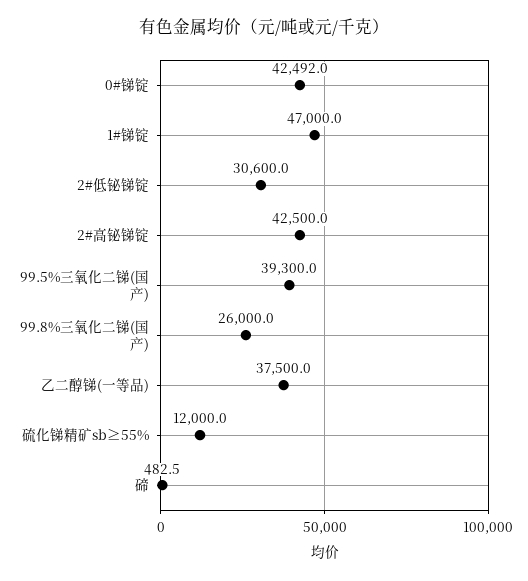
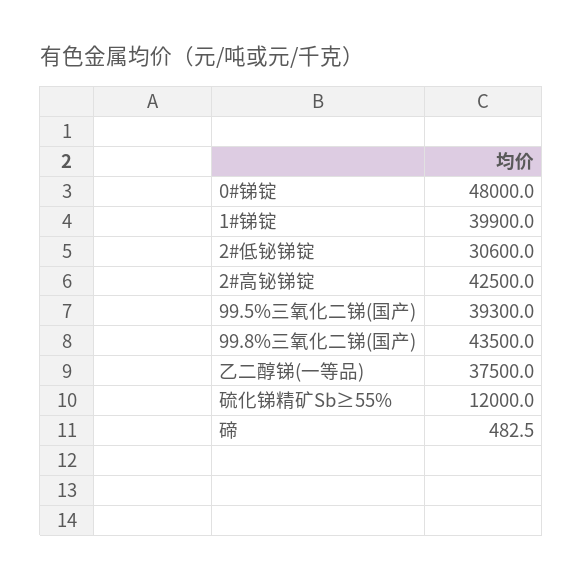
0#锑锭: 42492 -> 48000
1#锑锭: 47000 -> 39900
99.8%三氧化二锑(国产): 26000 -> 43500

